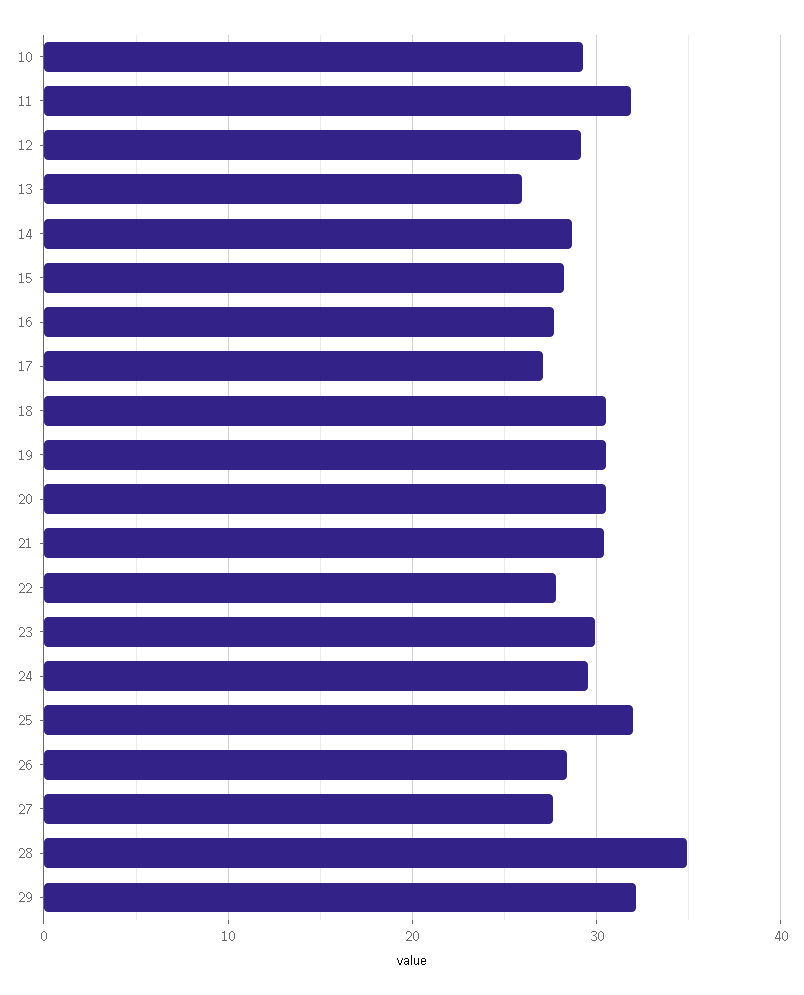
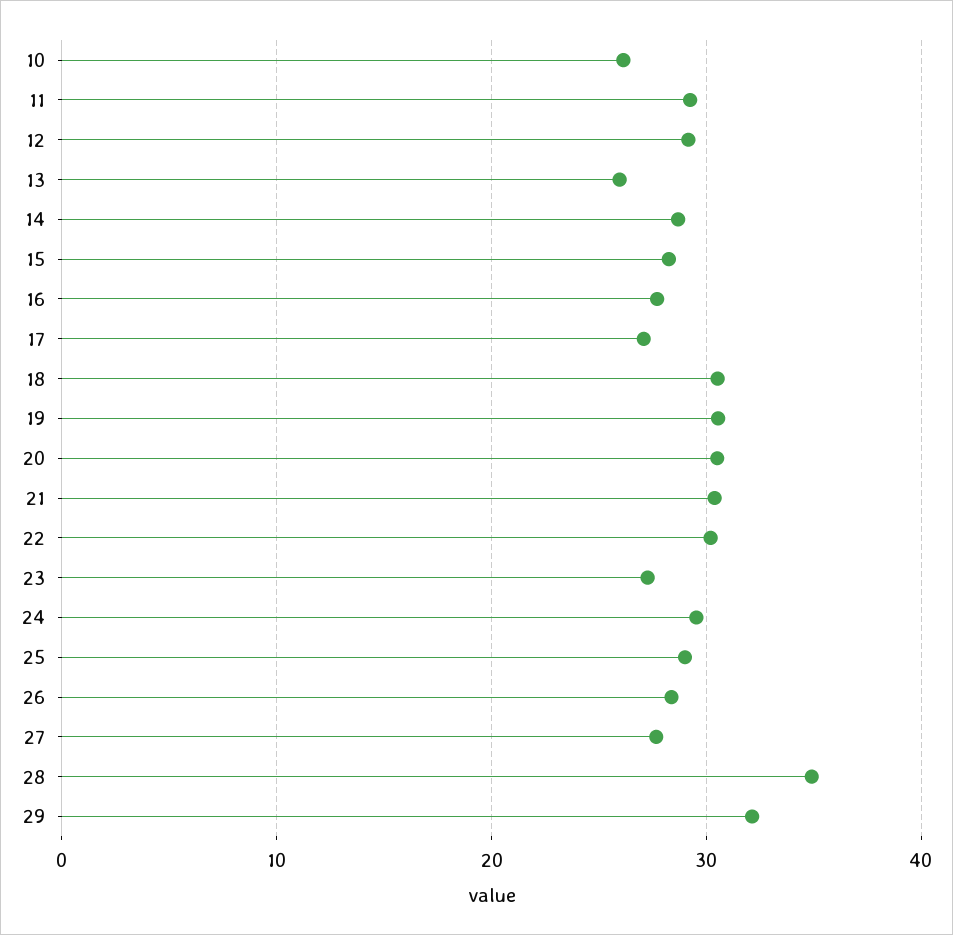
10: 29 -> 26
11: 32 -> 29
22: 28 -> 30
23: 30 -> 27
25: 32 -> 29

